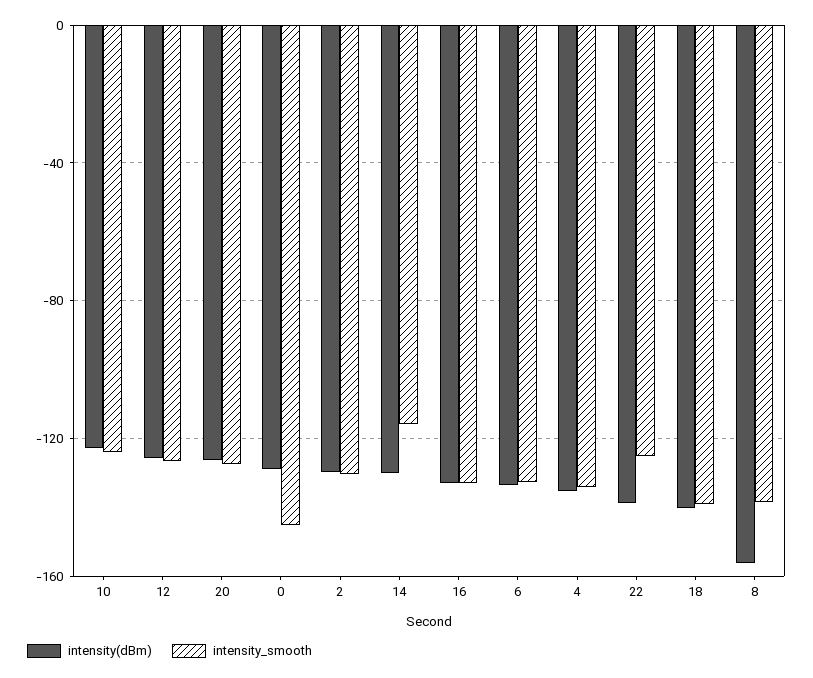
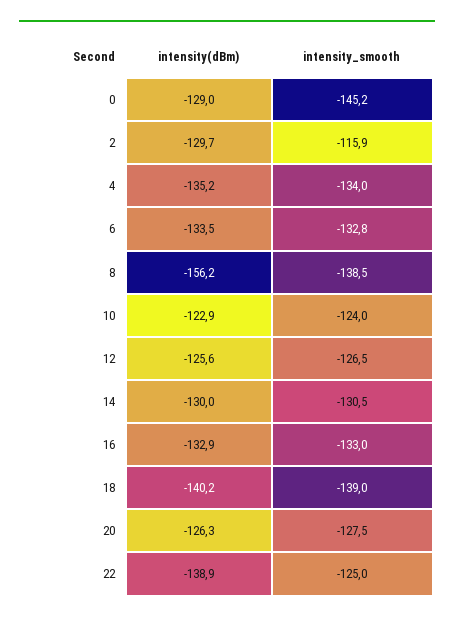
intensity_smooth, 2: -130 -> -115.9
intensity_smooth, 14: -115 -> -130.5

